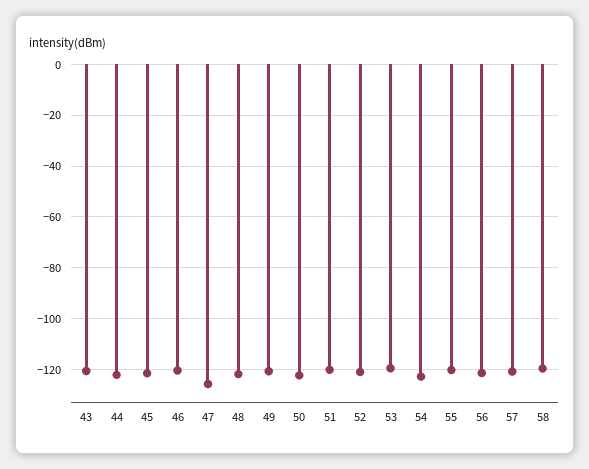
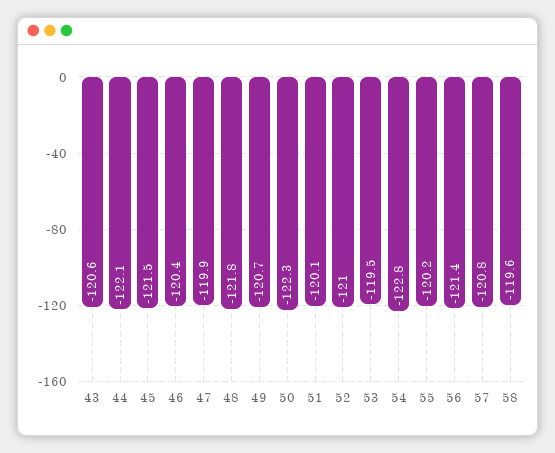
47: -125 -> -119.9

